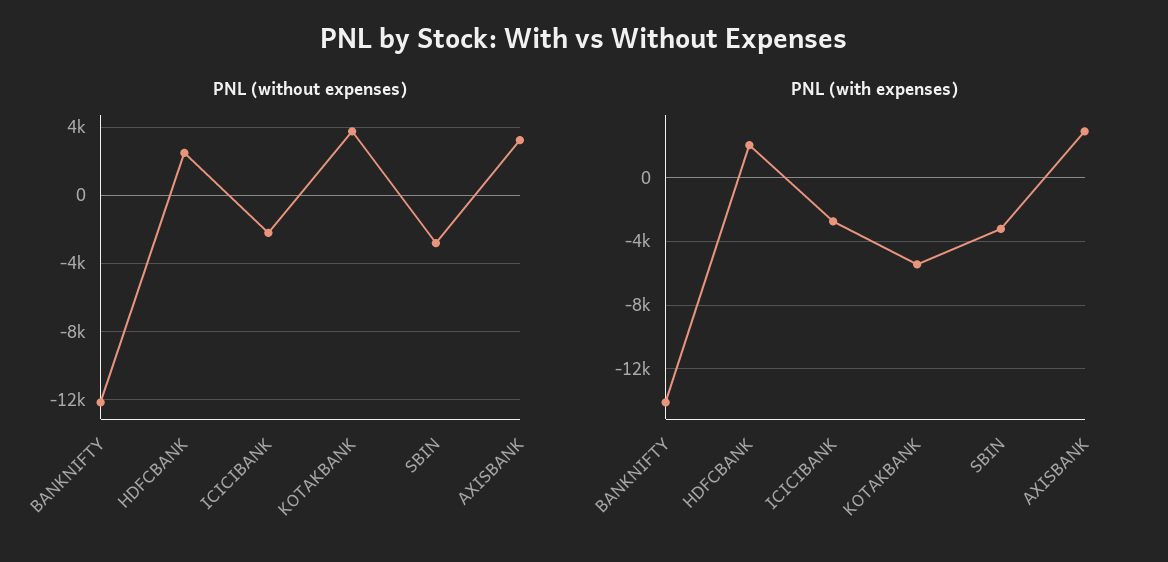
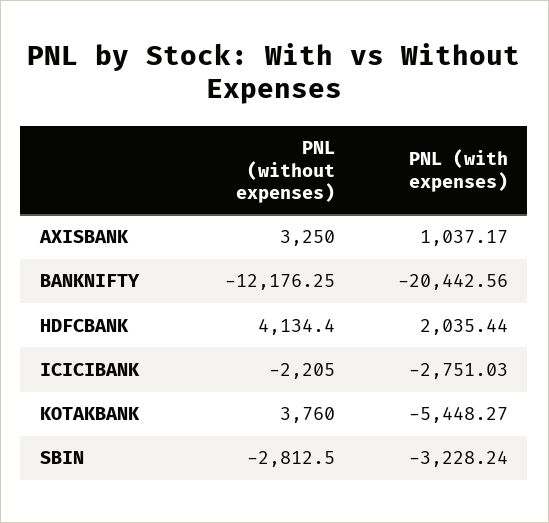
PNL (without expenses), HDFCBANK: 2500 -> 4134.4
PNL (with expenses), BANKNIFTY: -14000 -> -20442.56
PNL (with expenses), AXISBANK: 3000 -> 1037.17

